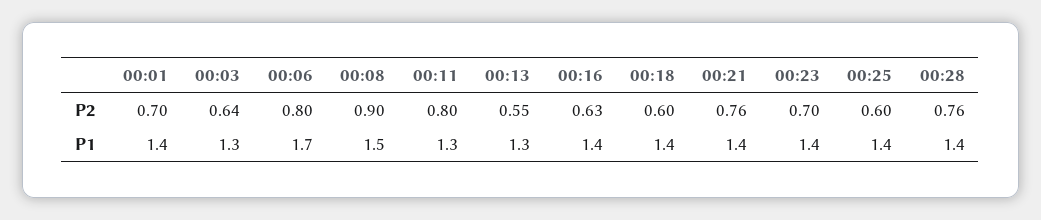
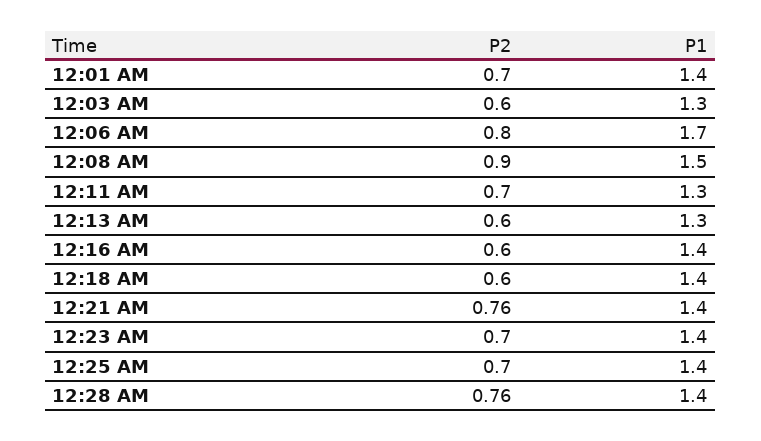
00:03, P2: 0.64 -> 0.6
00:11, P2: 0.8 -> 0.7
00:13, P2: 0.55 -> 0.6
00:16, P2: 0.63 -> 0.6
00:25, P2: 0.6 -> 0.7

